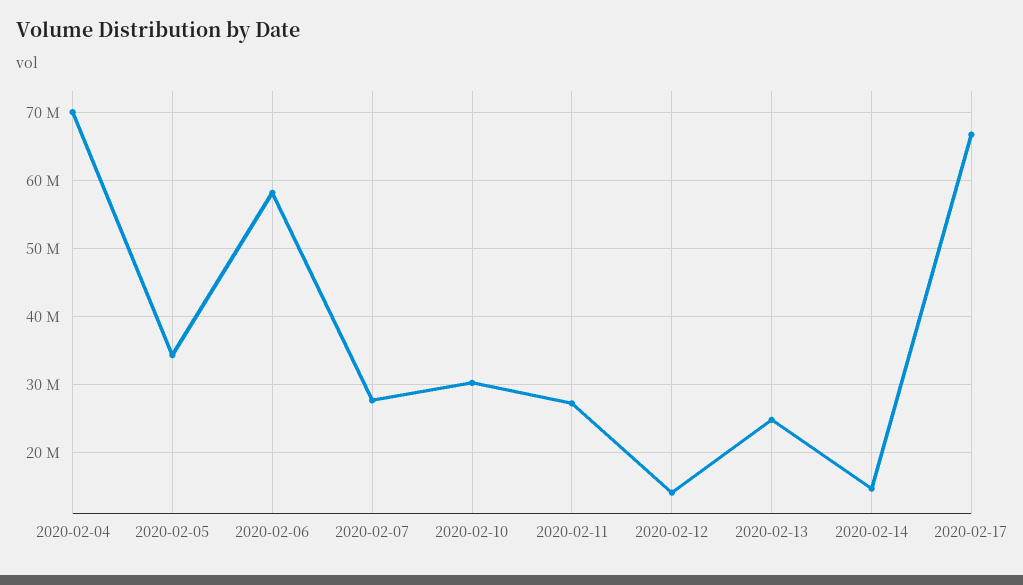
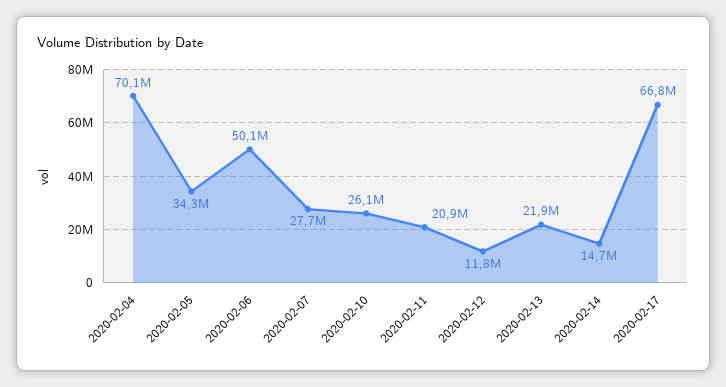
2020-02-06: 58000000 -> 50100000
2020-02-10: 30000000 -> 26100000
2020-02-11: 27000000 -> 20900000
2020-02-12: 14000000 -> 11800000
2020-02-13: 25000000 -> 21900000

